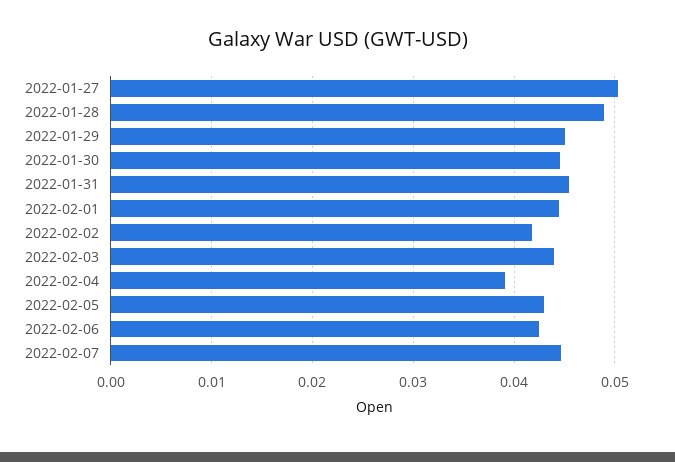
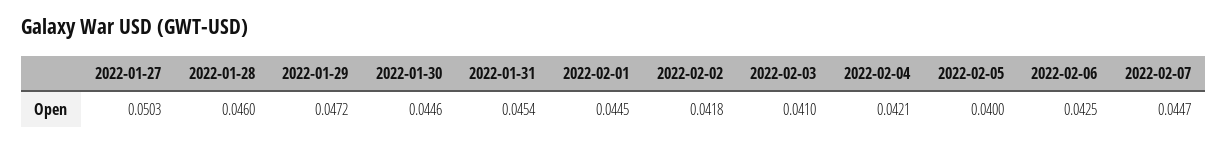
2022-01-28: 0.049 -> 0.046
2022-01-29: 0.045 -> 0.0472
2022-02-03: 0.044 -> 0.041
2022-02-04: 0.039 -> 0.0421
2022-02-05: 0.043 -> 0.04

